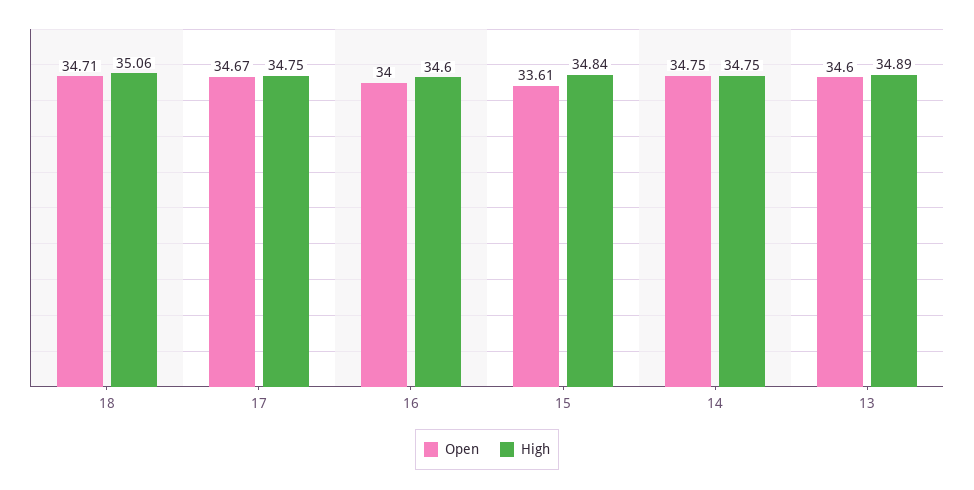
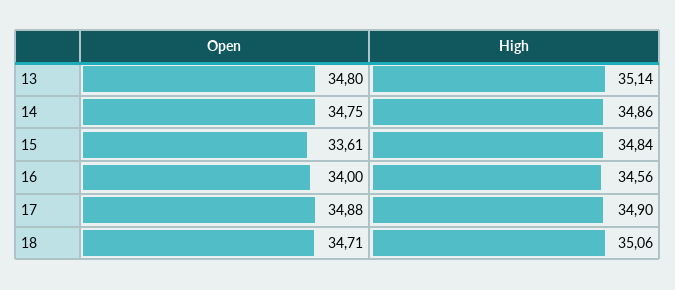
Open, 17: 34.67 -> 34.88
High, 17: 34.75 -> 34.9
High, 16: 34.6 -> 34.56
High, 14: 34.75 -> 34.86
Open, 13: 34.6 -> 34.8
High, 13: 34.89 -> 35.14

